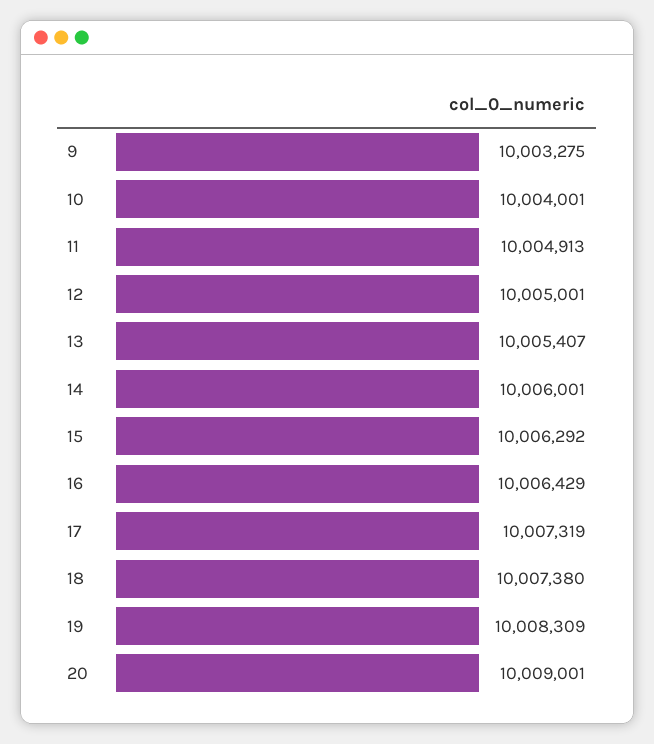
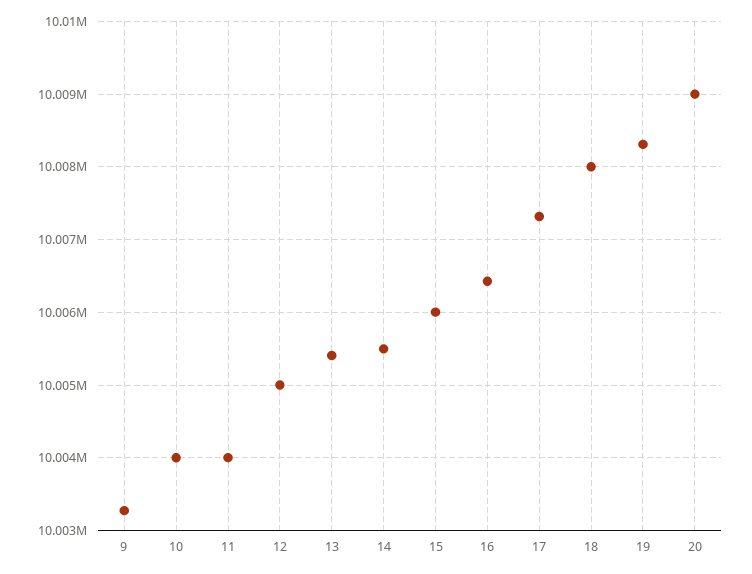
11: 10004913 -> 10004000
14: 10006001 -> 10005500
15: 10006292 -> 10006000
18: 10007380 -> 10008000

